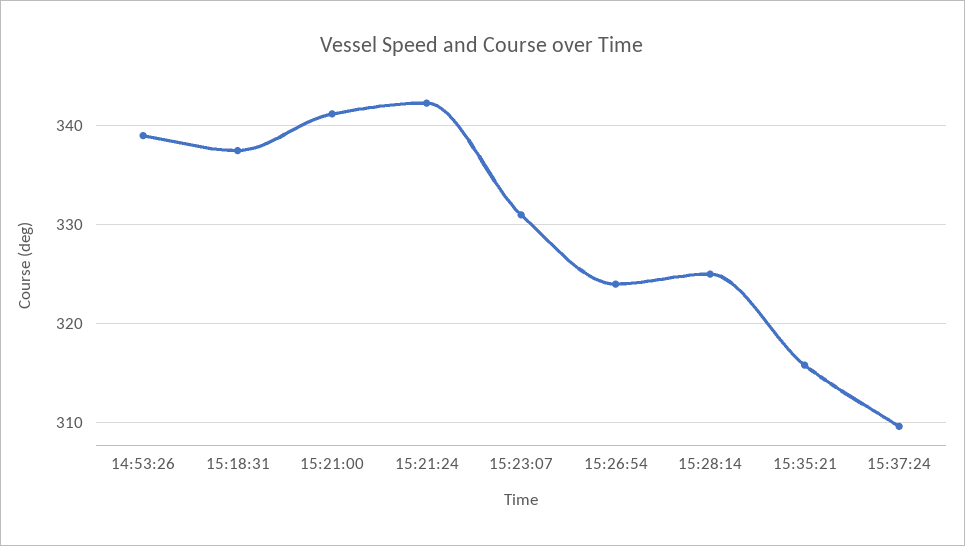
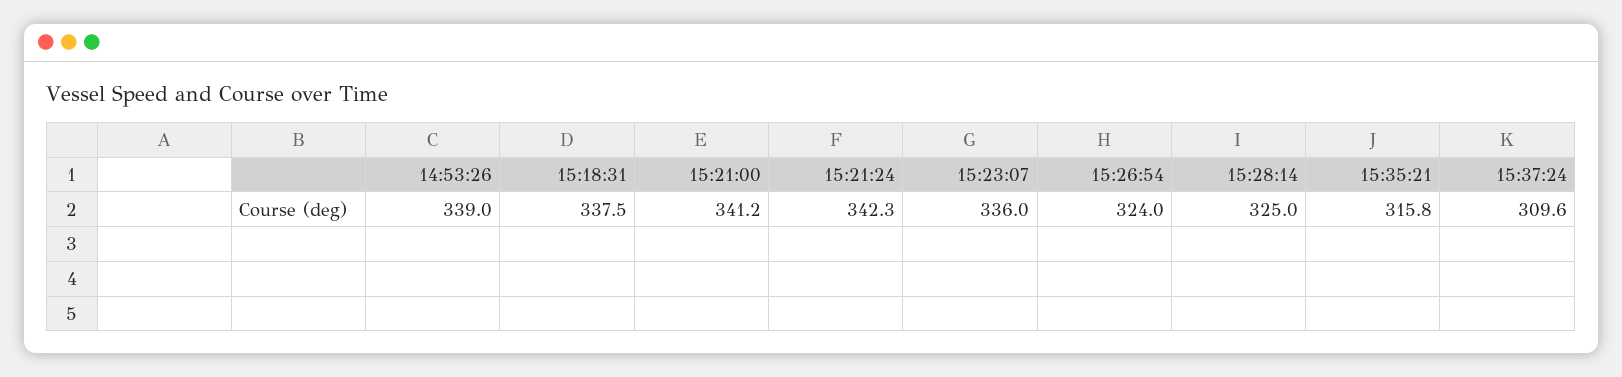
15:23:07: 331 -> 336

